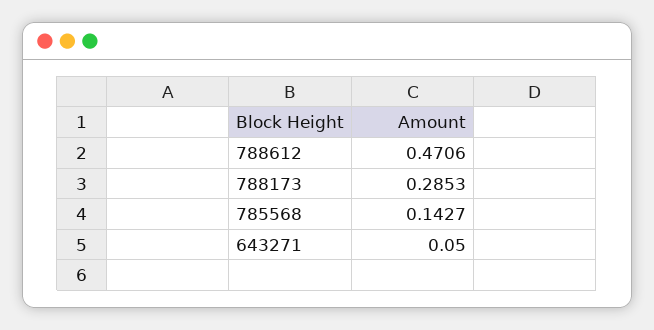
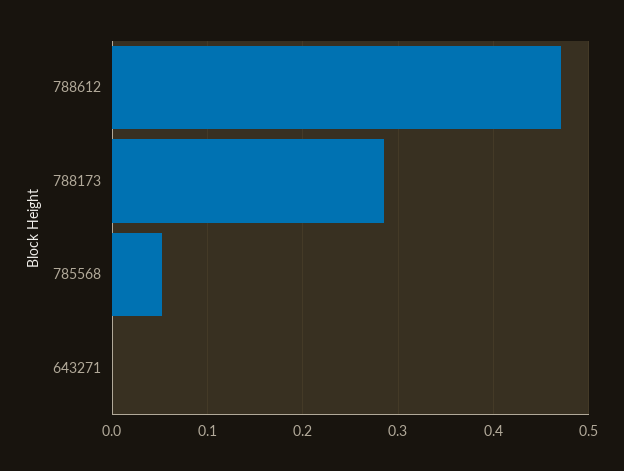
785568: 0.1427 -> 0.05
643271: 0.05 -> 0

